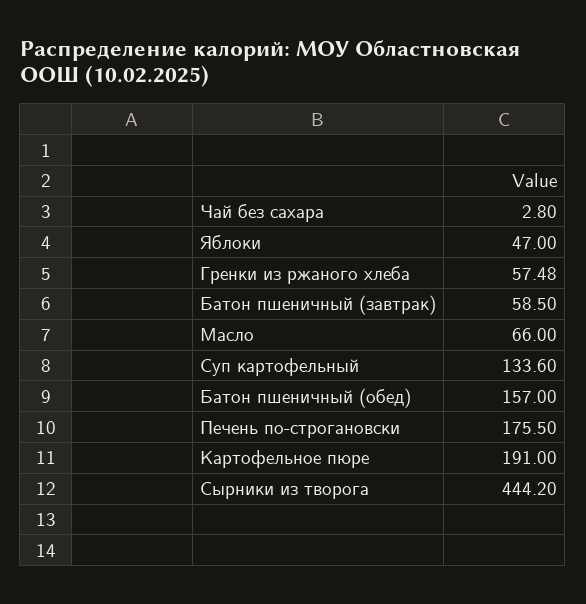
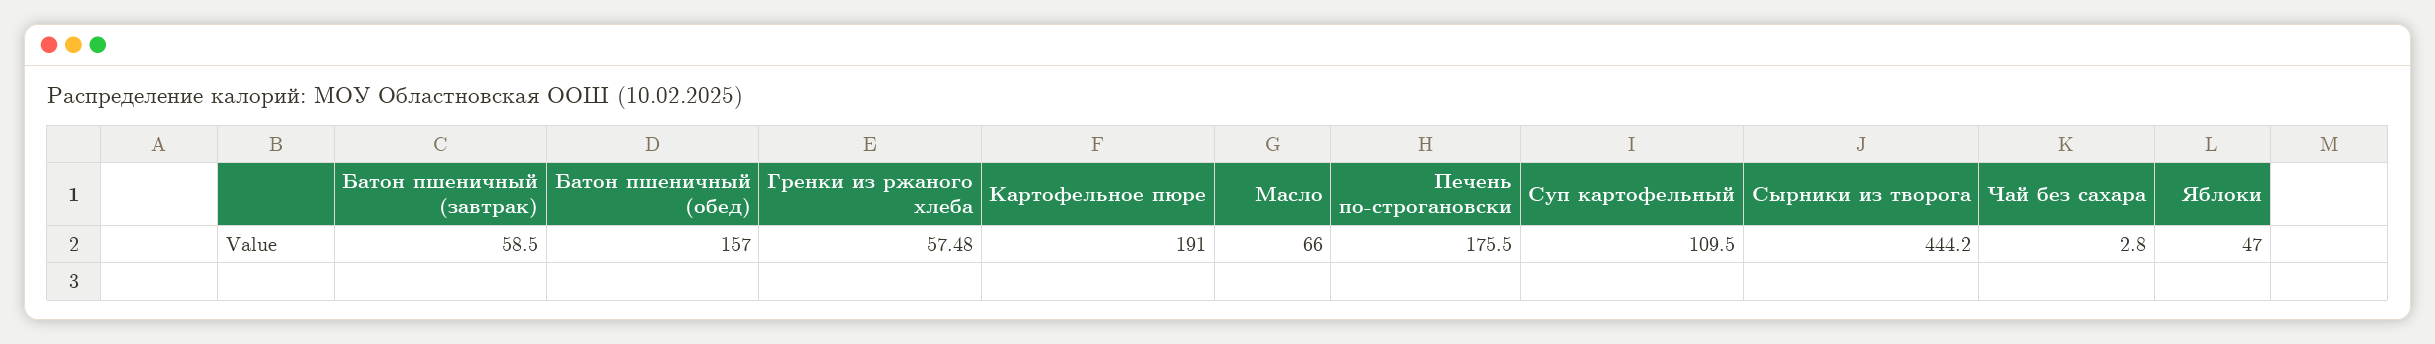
Суп картофельный: 133.6 -> 109.5

